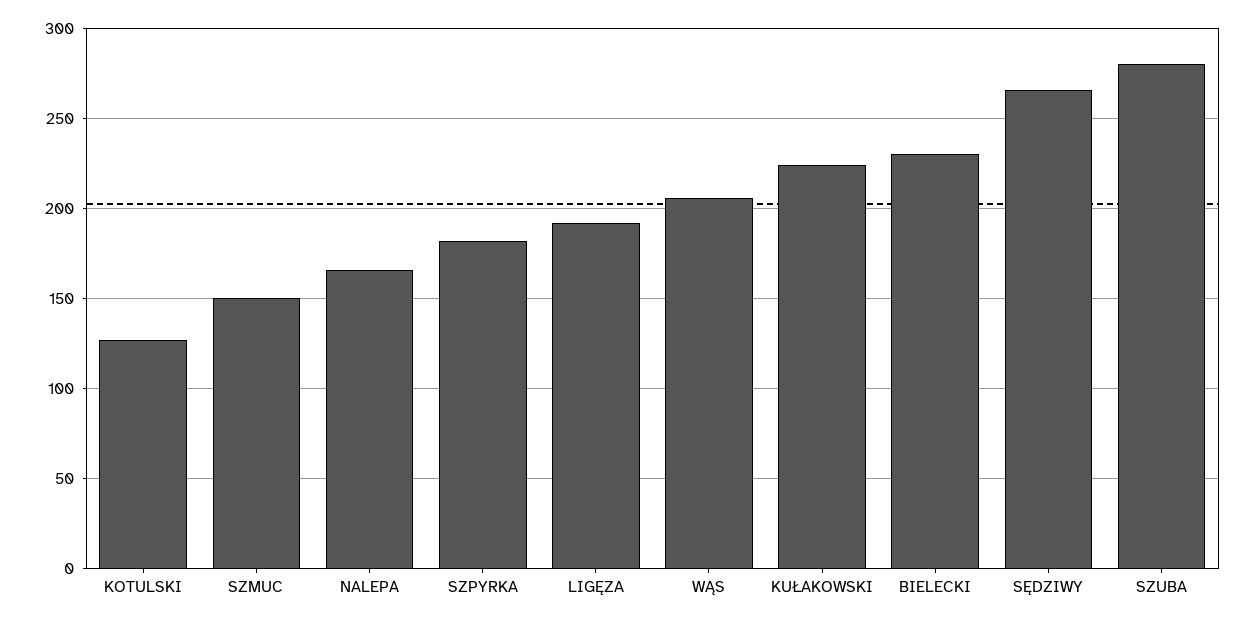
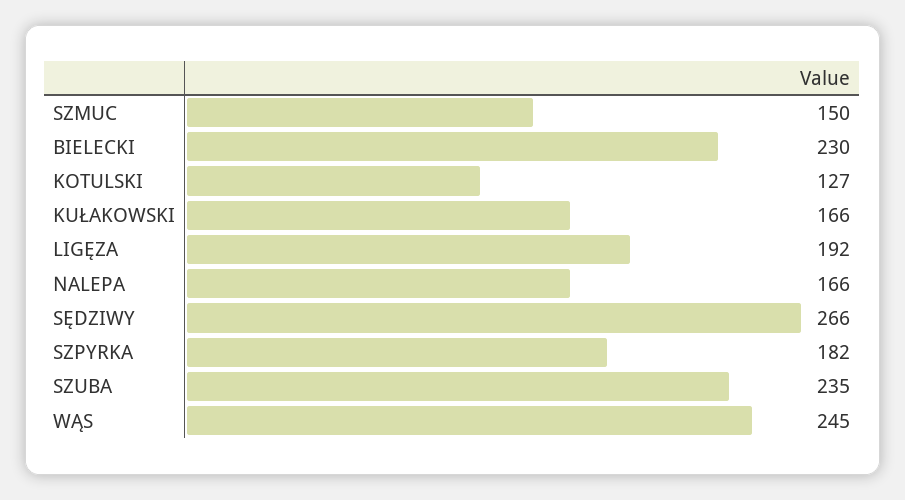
WĄS: 205 -> 245
KUŁAKOWSKI: 225 -> 166
SZUBA: 280 -> 235

